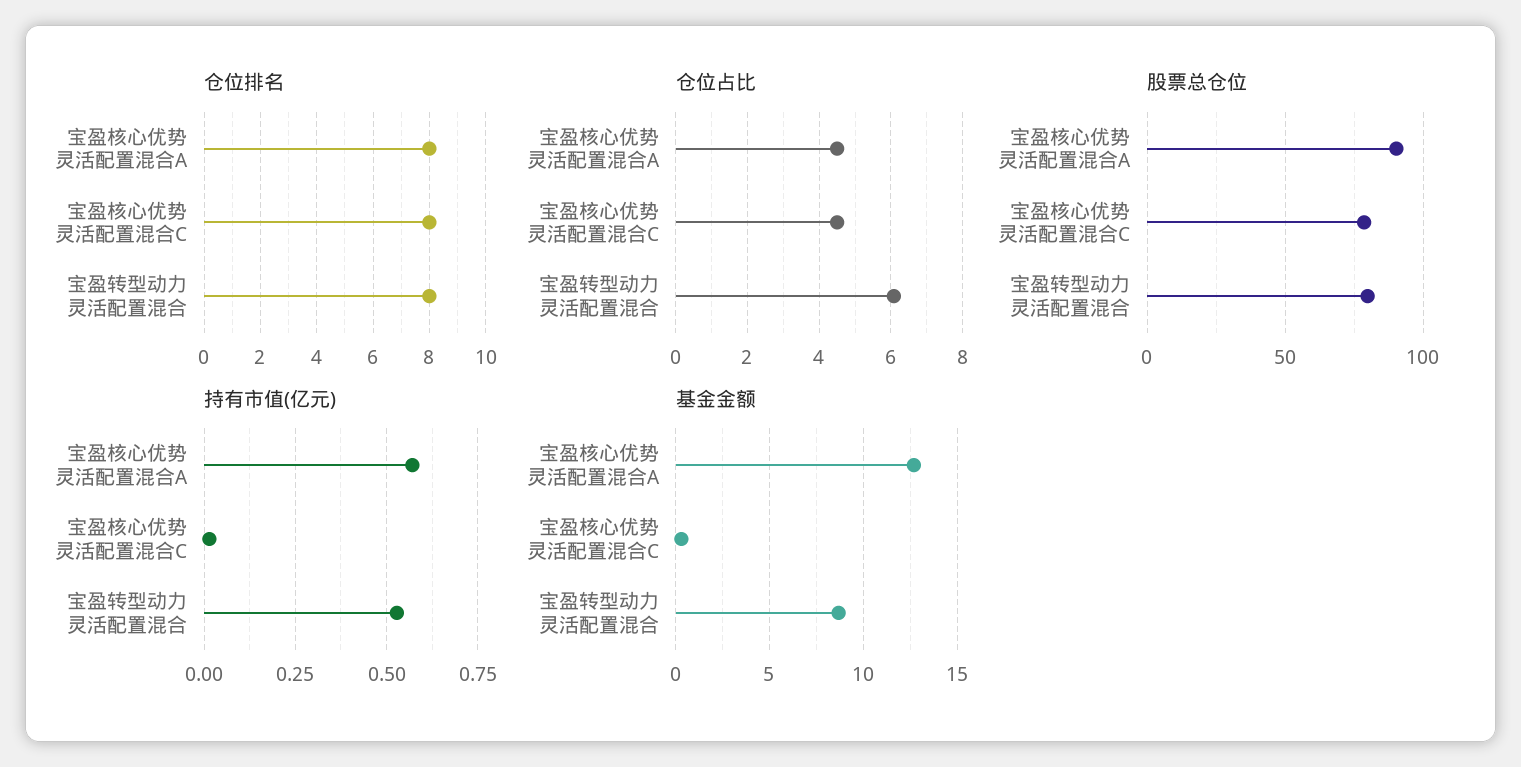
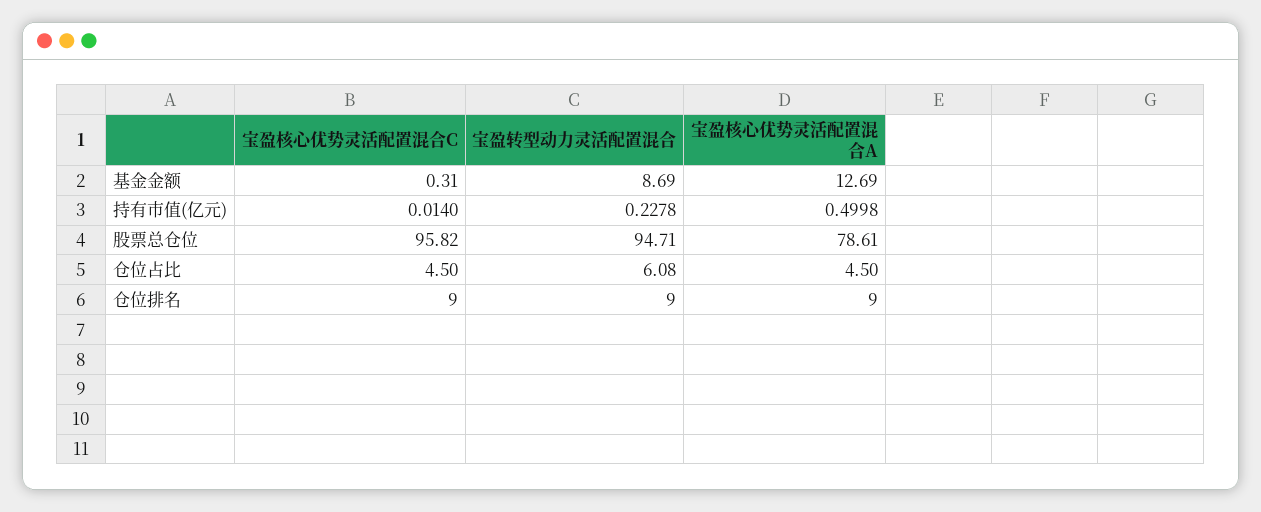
仓位排名, 宝盈核心优势灵活配置混合A: 8 -> 9
仓位排名, 宝盈核心优势灵活配置混合C: 8 -> 9
仓位排名, 宝盈转型动力灵活配置混合: 8 -> 9
股票总仓位, 宝盈核心优势灵活配置混合A: 90 -> 78.61
股票总仓位, 宝盈核心优势灵活配置混合C: 80 -> 95.82
股票总仓位, 宝盈转型动力灵活配置混合: 80 -> 94.71
持有市值(亿元), 宝盈核心优势灵活配置混合A: 0.575 -> 0.4998
持有市值(亿元), 宝盈转型动力灵活配置混合: 0.525 -> 0.2278

